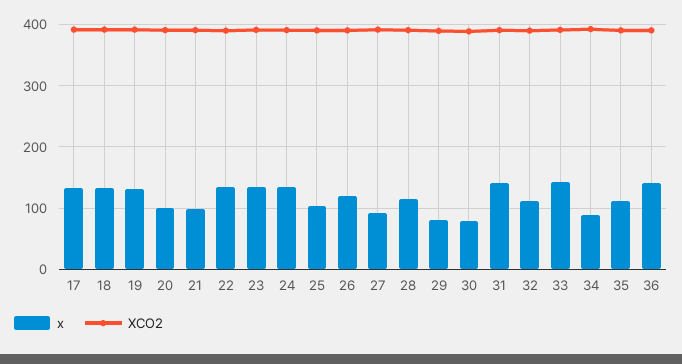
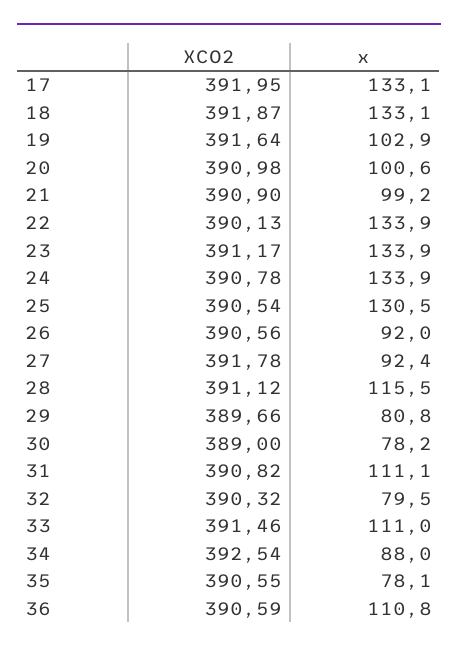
x, 19: 130 -> 102.9
x, 25: 100 -> 130.5
x, 26: 120 -> 92
x, 31: 140 -> 111.1
x, 32: 110 -> 79.5
x, 33: 140 -> 111
x, 35: 110 -> 78.1
x, 36: 140 -> 110.8

